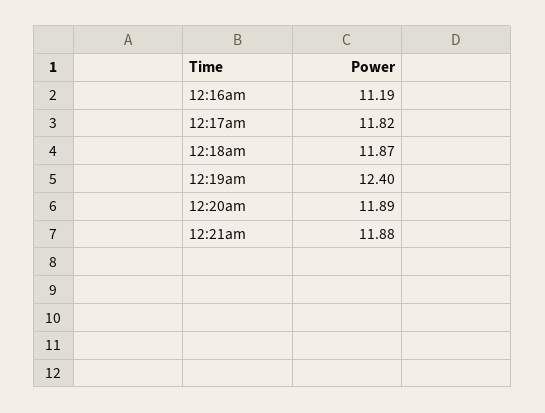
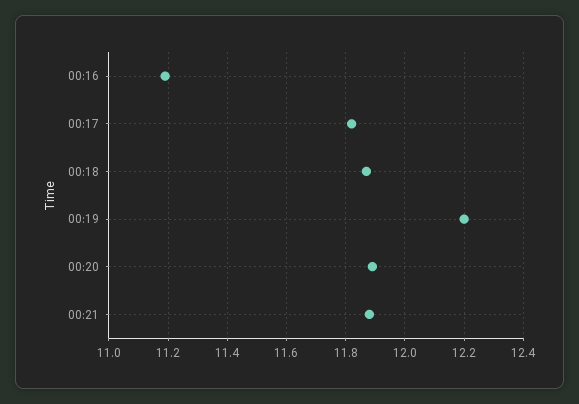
12:19am: 12.4 -> 12.2

